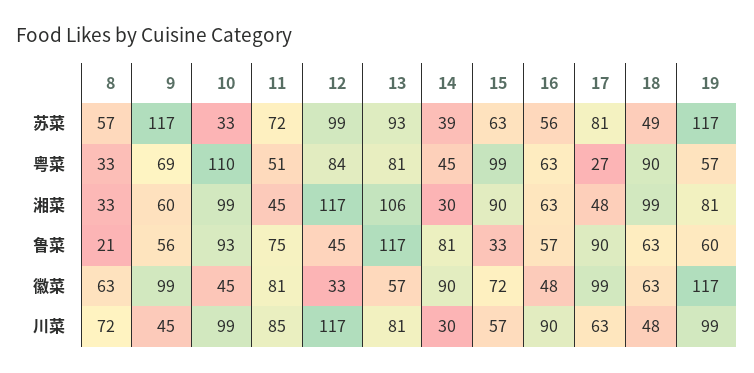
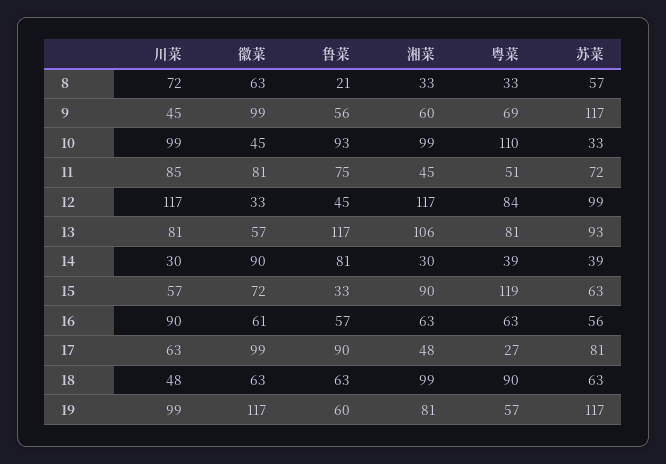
18, 苏菜: 49 -> 63
14, 粤菜: 45 -> 39
15, 粤菜: 99 -> 119
16, 徽菜: 48 -> 61

